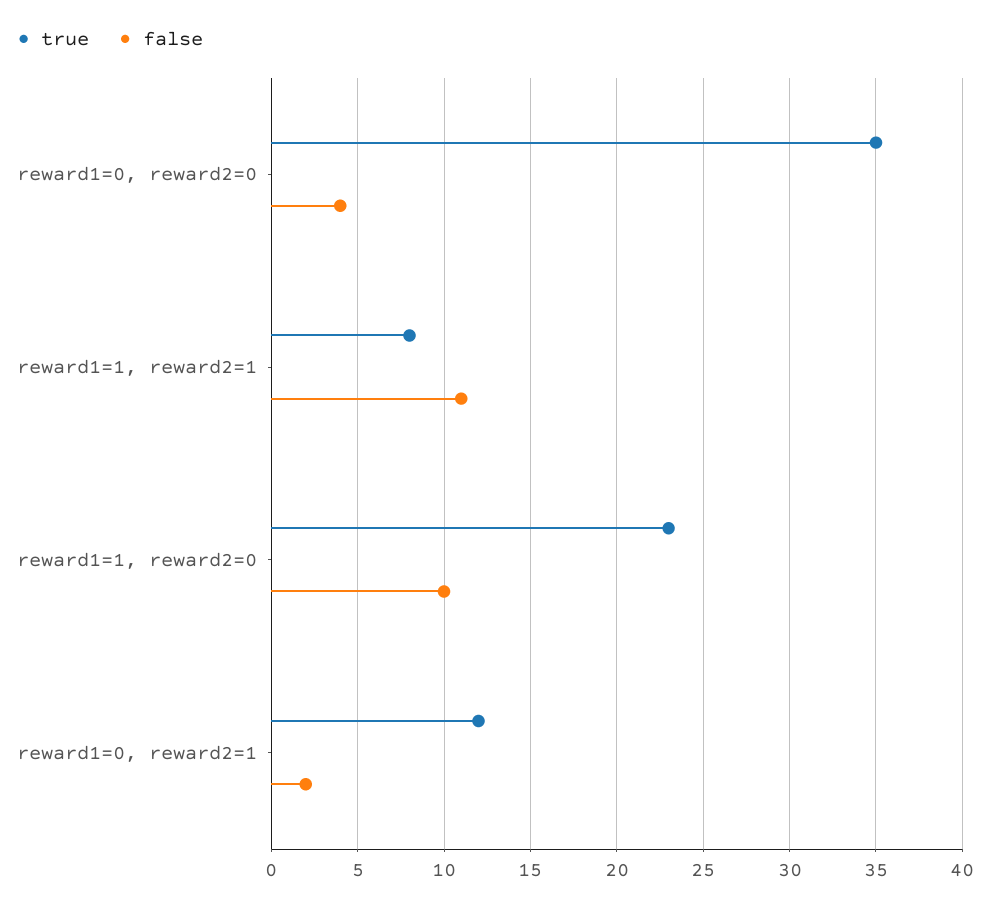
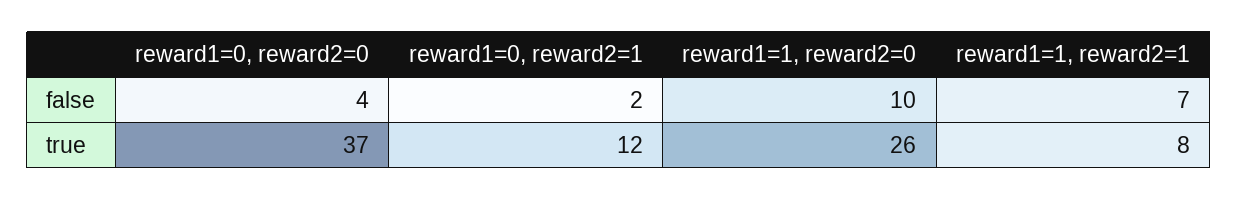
true, reward1=0, reward2=0: 35 -> 37
false, reward1=1, reward2=1: 11 -> 7
true, reward1=1, reward2=0: 23 -> 26

